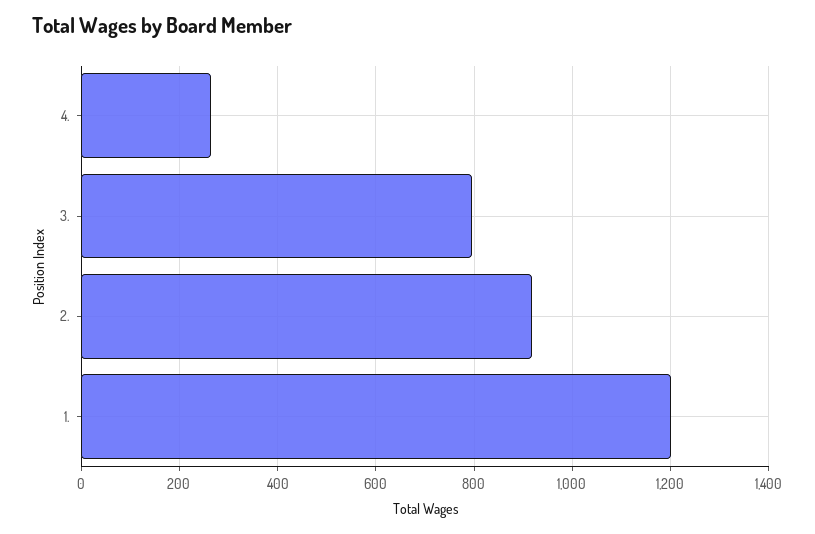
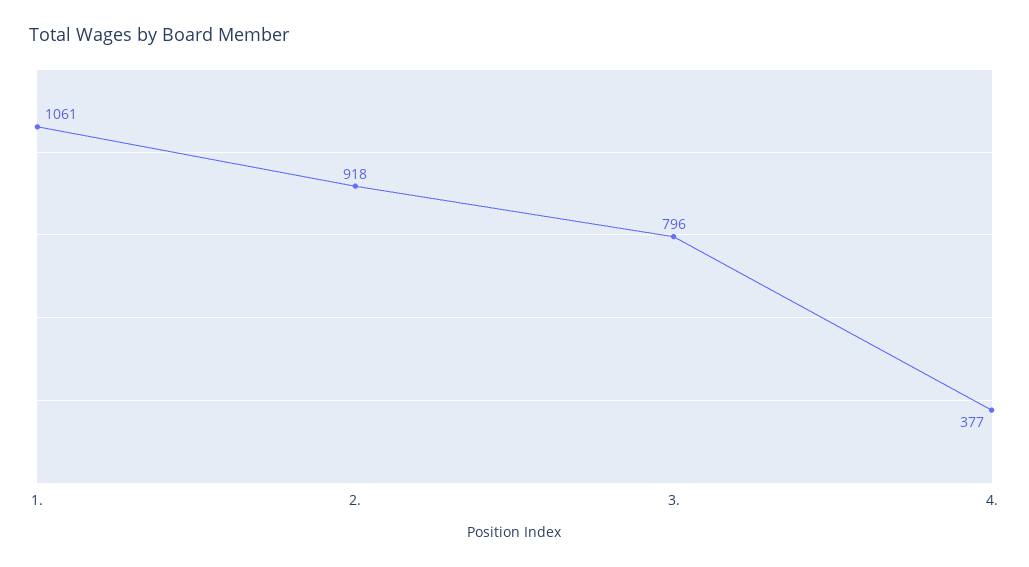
4.: 260 -> 377
1.: 1200 -> 1061

